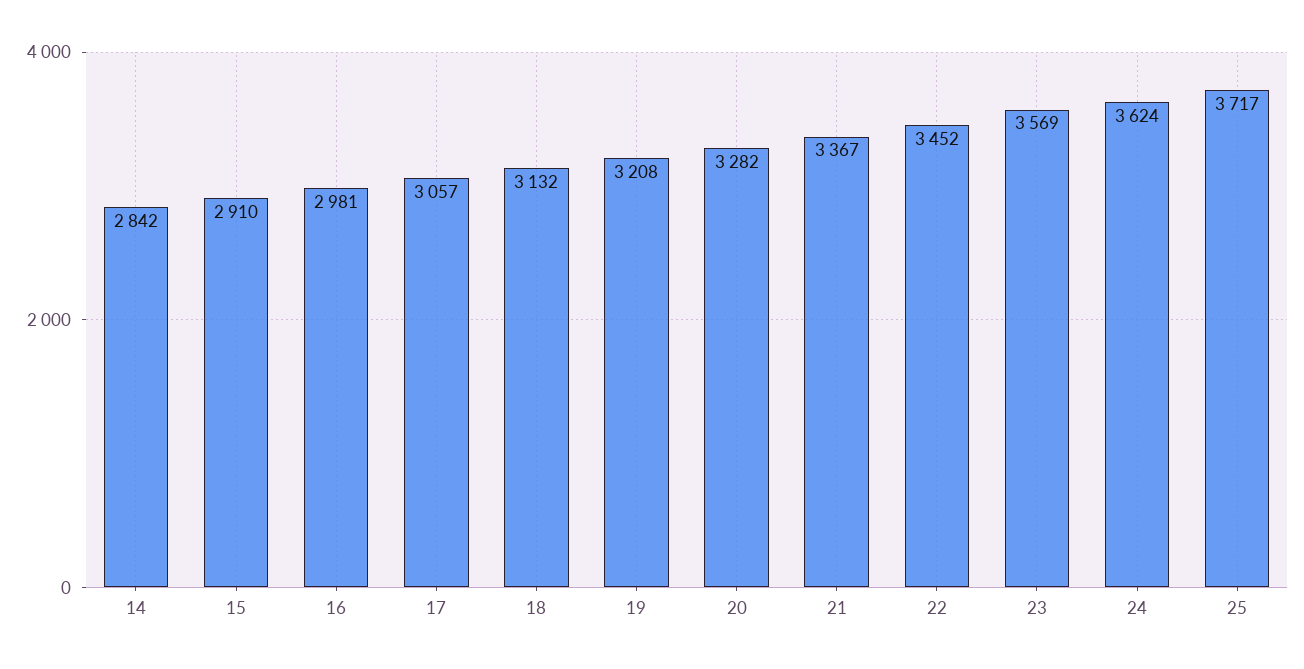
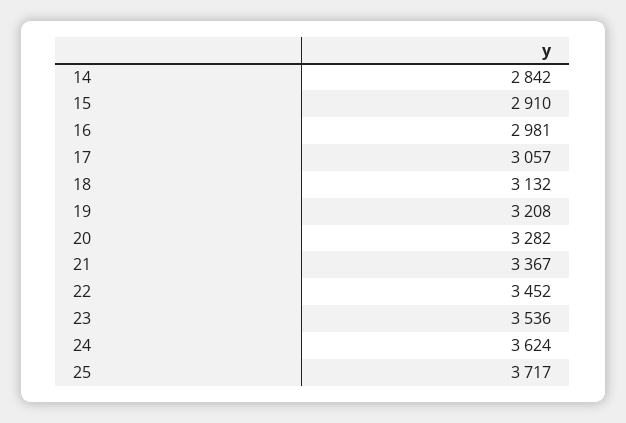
23: 3569 -> 3536

